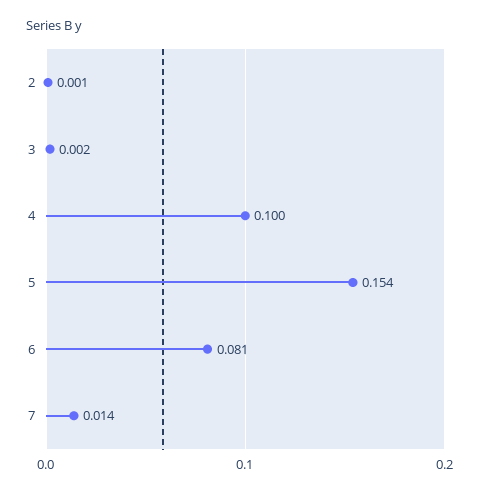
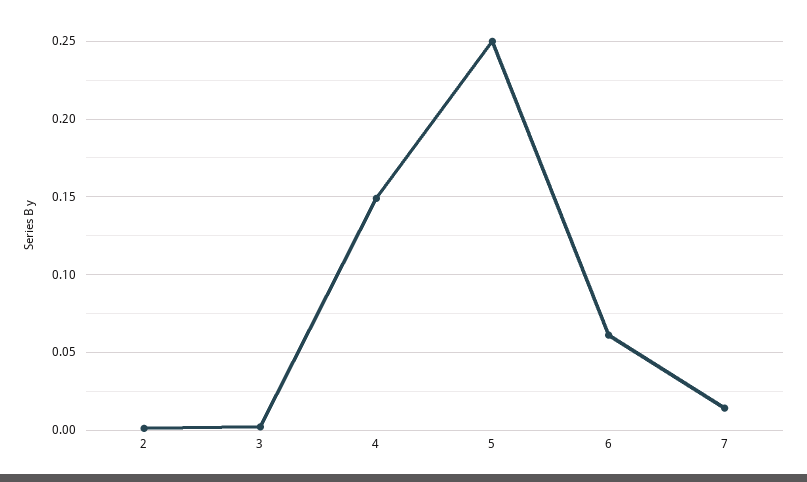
4: 0.1 -> 0.15
5: 0.154 -> 0.25
6: 0.081 -> 0.06

